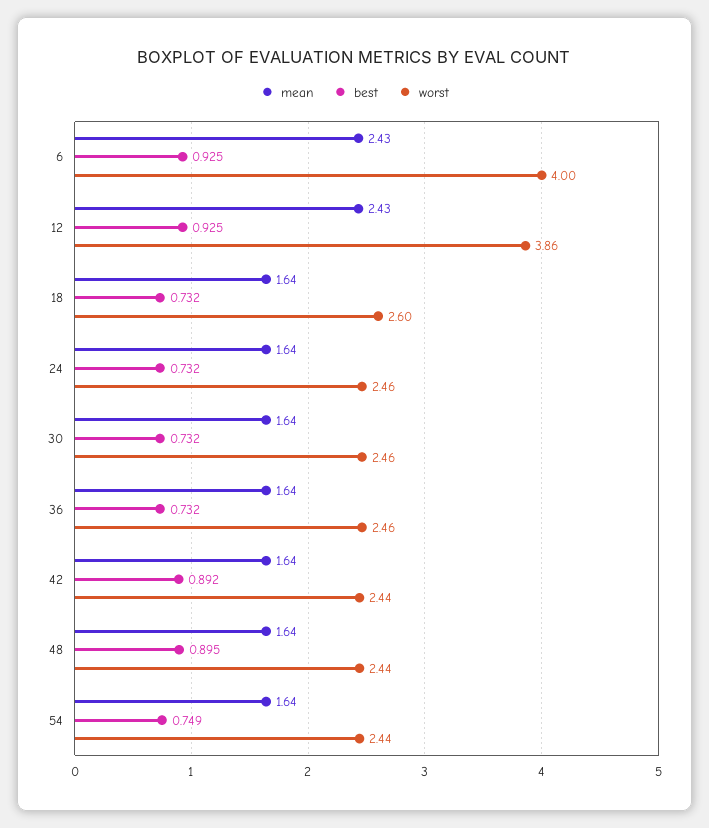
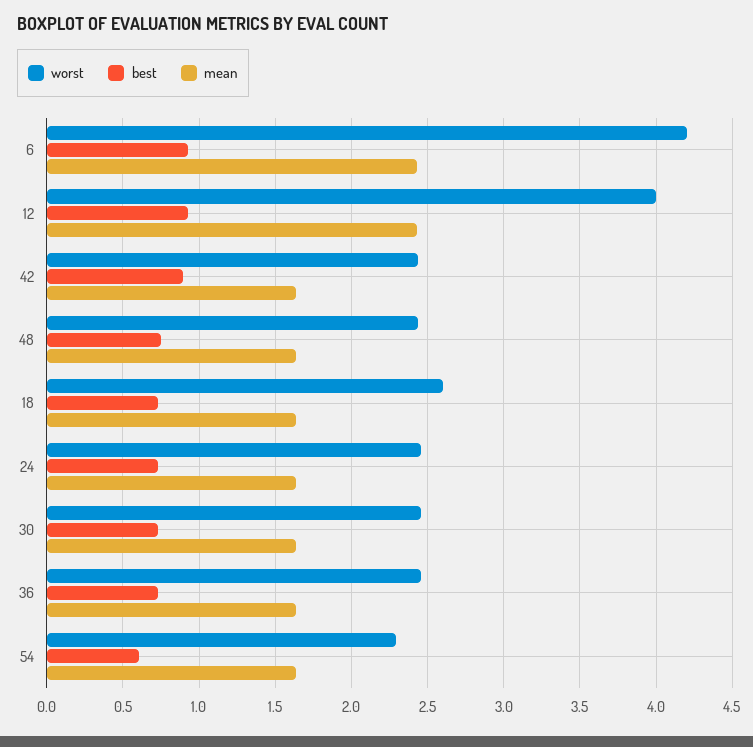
worst, 6: 4 -> 4.2
worst, 12: 3.86 -> 4
best, 48: 0.895 -> 0.75
best, 54: 0.749 -> 0.6
worst, 54: 2.44 -> 2.3

